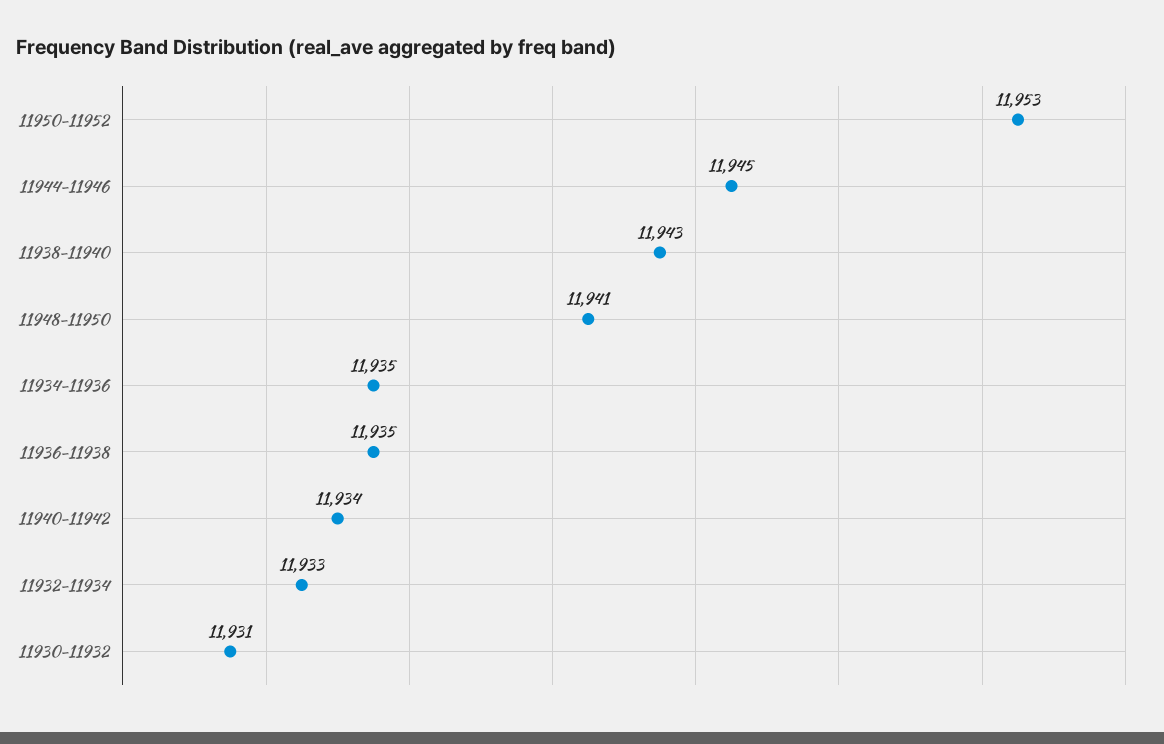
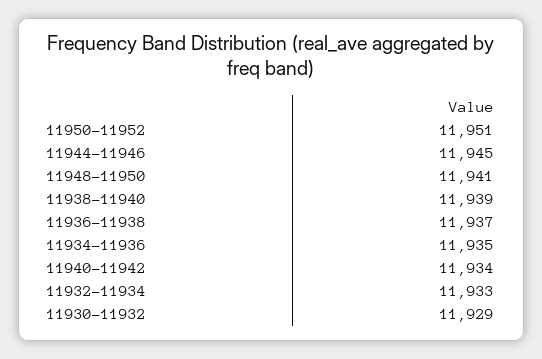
11950-11952: 11953 -> 11951
11938-11940: 11943 -> 11939
11936-11938: 11935 -> 11937
11930-11932: 11931 -> 11929

